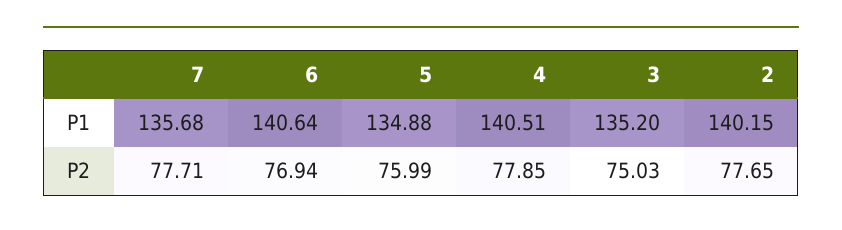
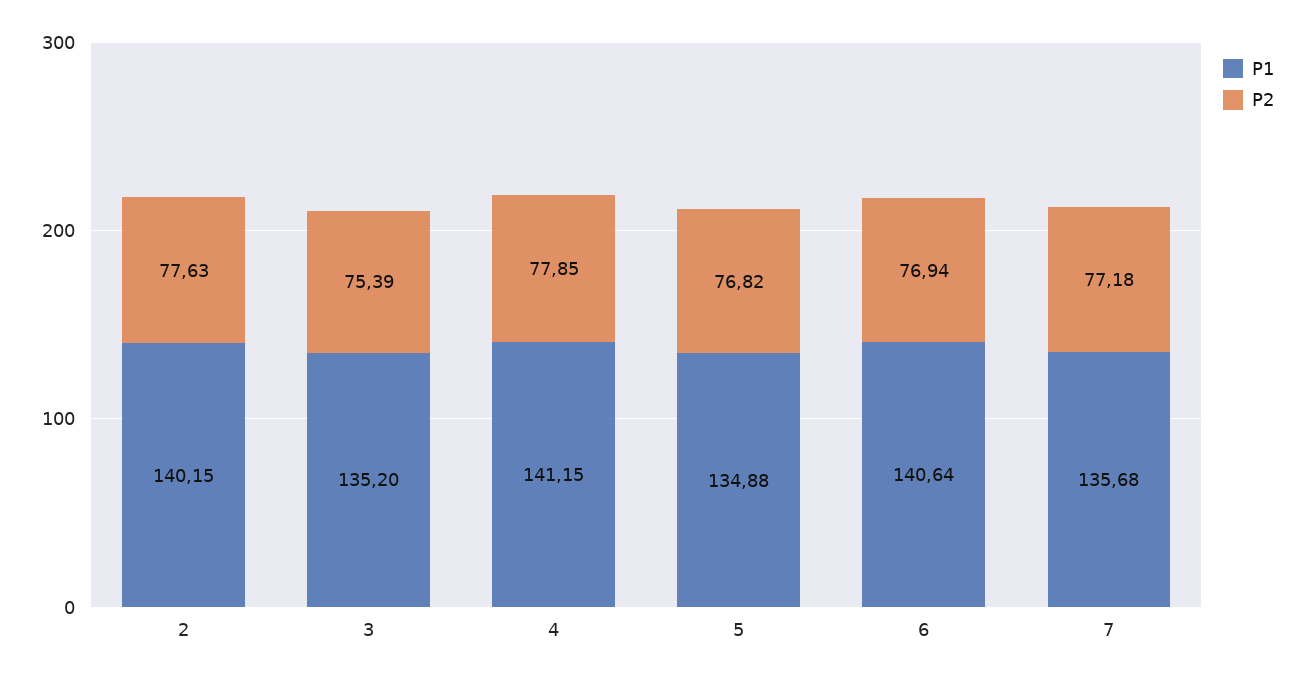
P1, 4: 140.51 -> 141.15
P2, 7: 77.71 -> 77.18
P2, 5: 75.99 -> 76.82
P2, 3: 75.03 -> 75.39
P2, 2: 77.65 -> 77.63

